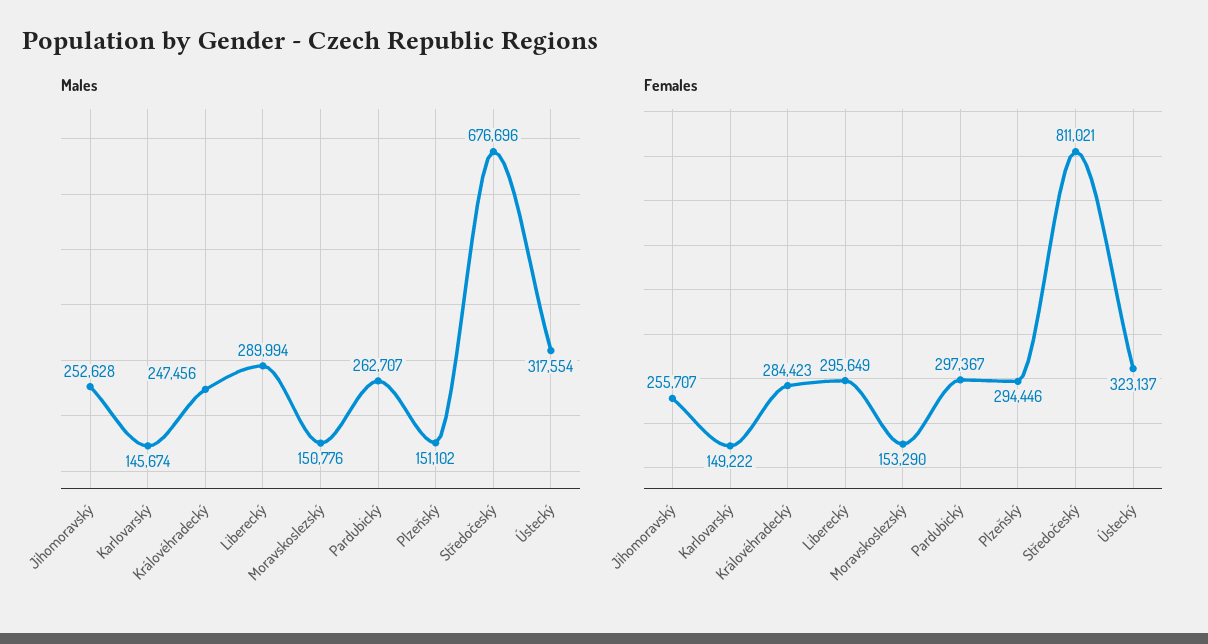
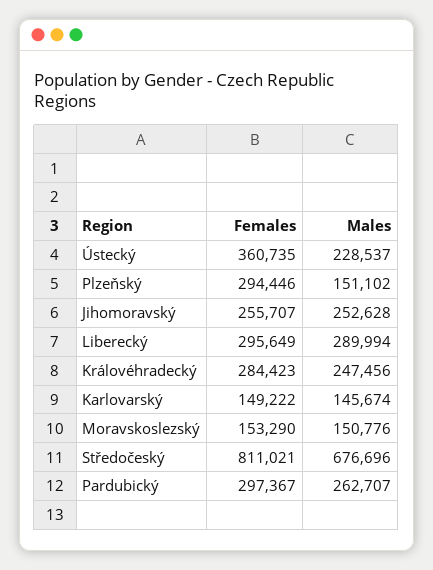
Males, Ústecký: 317554 -> 228537
Females, Ústecký: 323137 -> 360735

